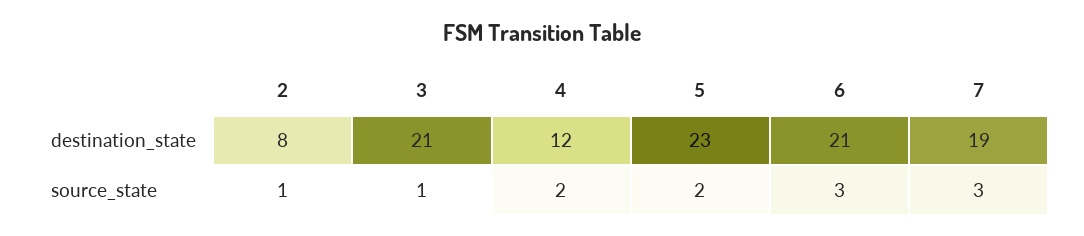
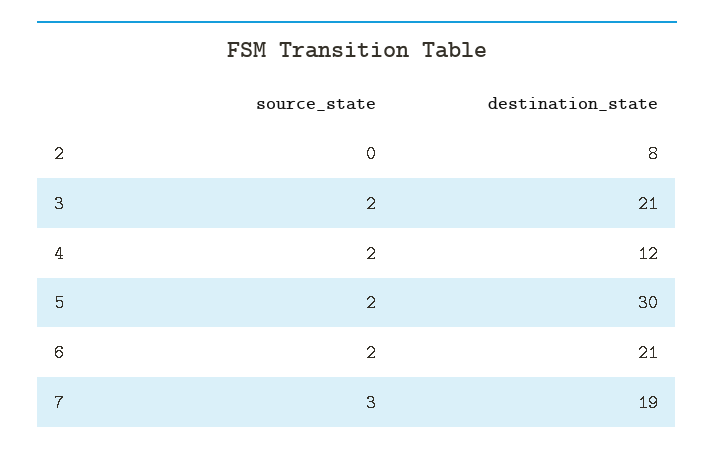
5, destination_state: 23 -> 30
2, source_state: 1 -> 0
3, source_state: 1 -> 2
6, source_state: 3 -> 2

